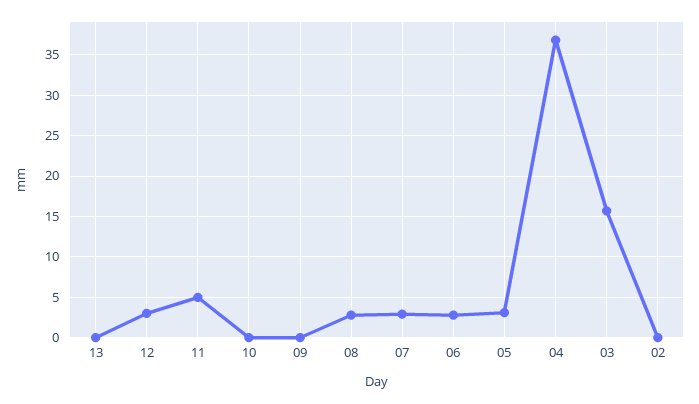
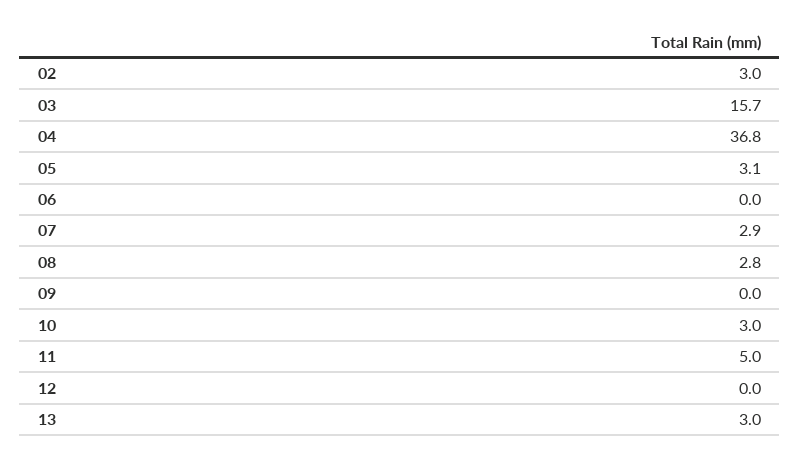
13: 0 -> 3
12: 3 -> 0
10: 0 -> 3
06: 3 -> 0
02: 0 -> 3

